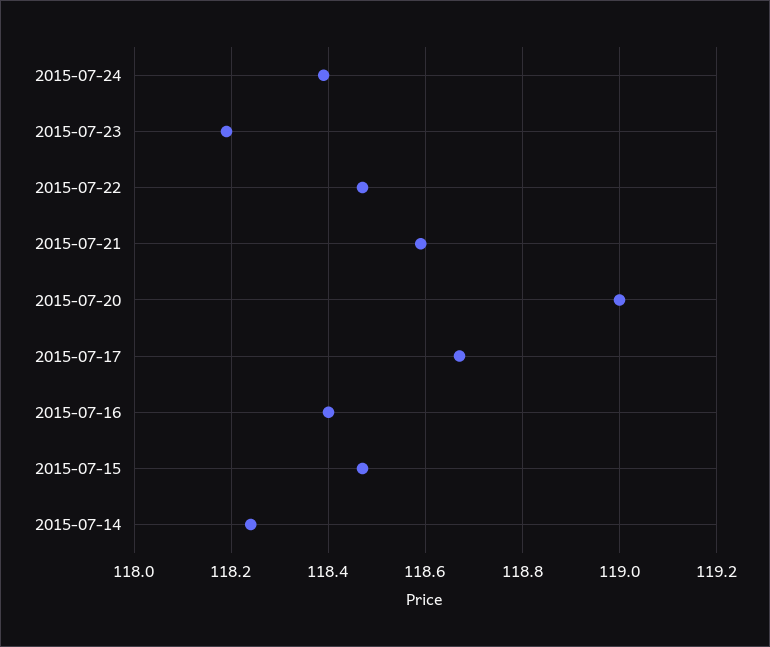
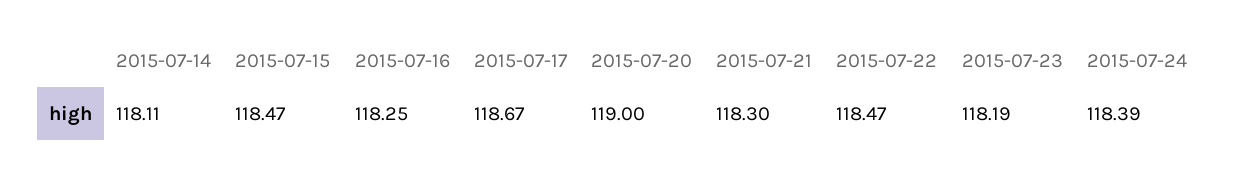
2015-07-21: 118.6 -> 118.3
2015-07-16: 118.4 -> 118.25
2015-07-14: 118.25 -> 118.11

